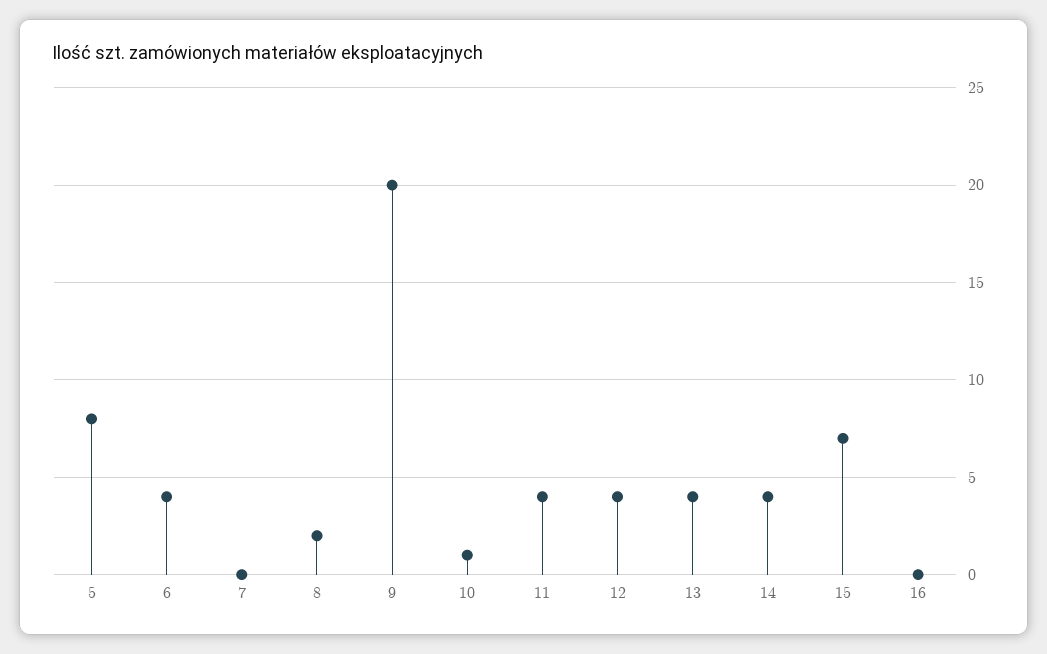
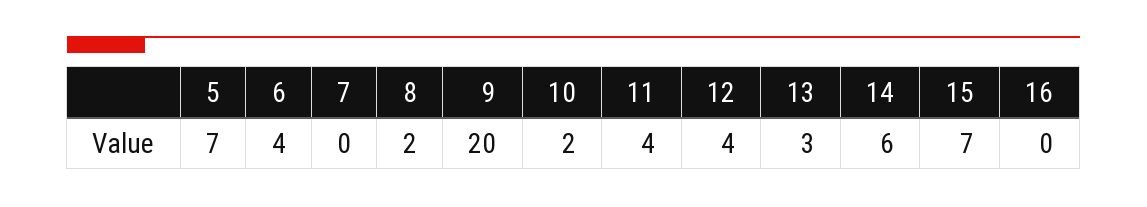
5: 8 -> 7
10: 1 -> 2
13: 4 -> 3
14: 4 -> 6

